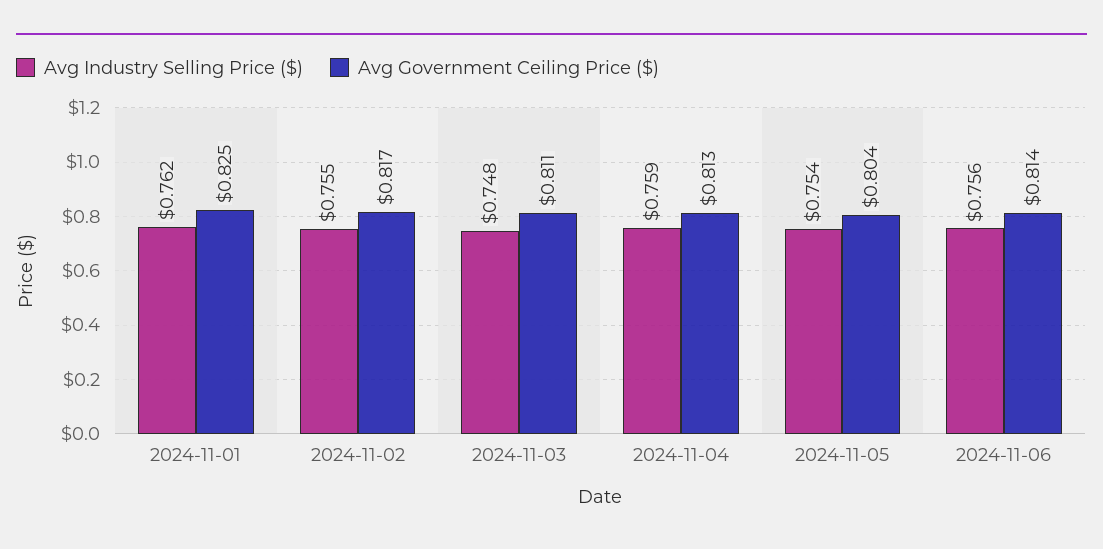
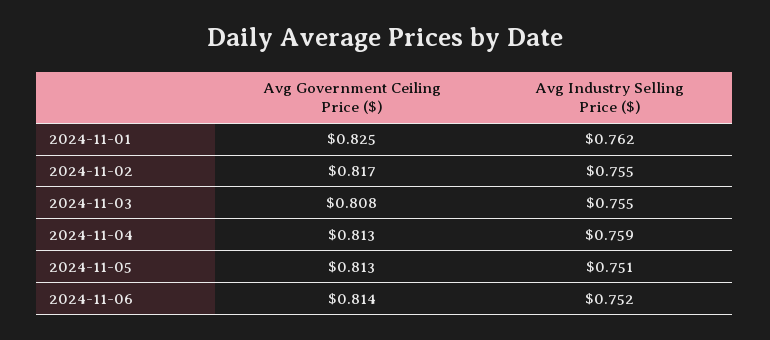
Avg Industry Selling Price ($), 2024-11-03: 0.748 -> 0.755
Avg Government Ceiling Price ($), 2024-11-03: 0.811 -> 0.808
Avg Industry Selling Price ($), 2024-11-05: 0.754 -> 0.751
Avg Government Ceiling Price ($), 2024-11-05: 0.804 -> 0.813
Avg Industry Selling Price ($), 2024-11-06: 0.756 -> 0.752

